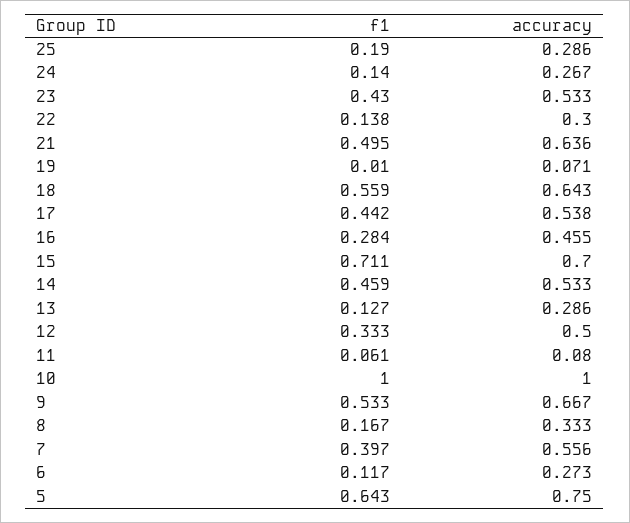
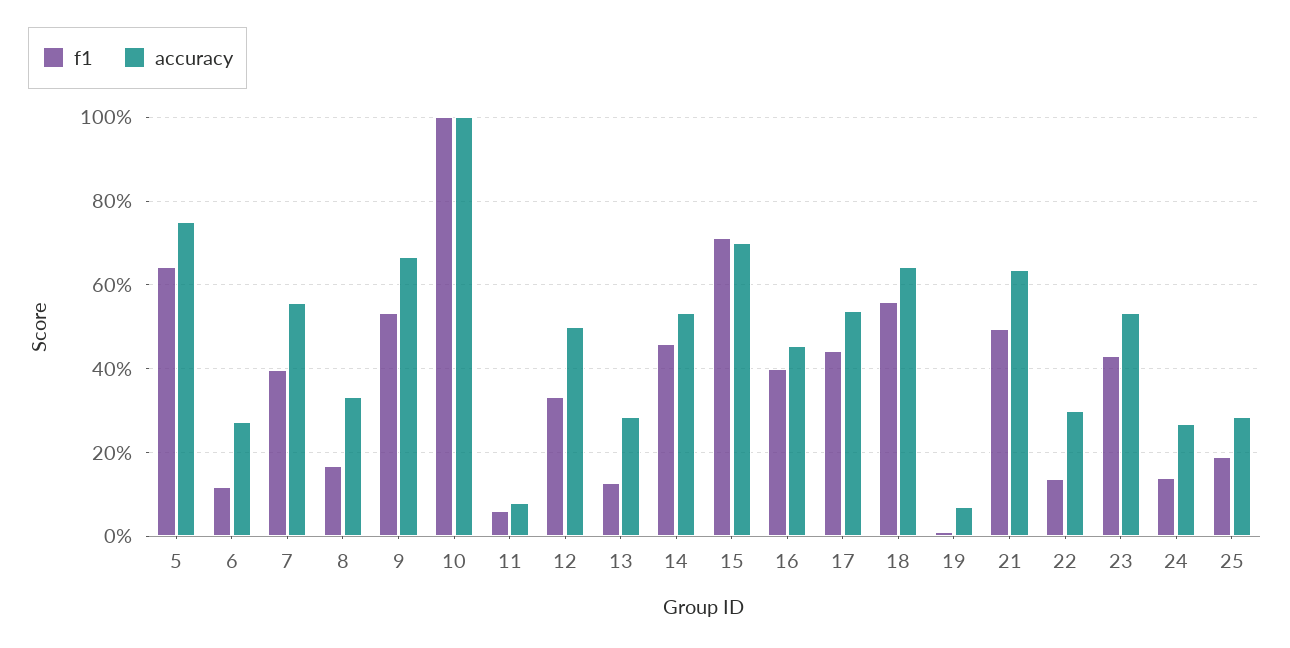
f1, 16: 0.284 -> 0.4

